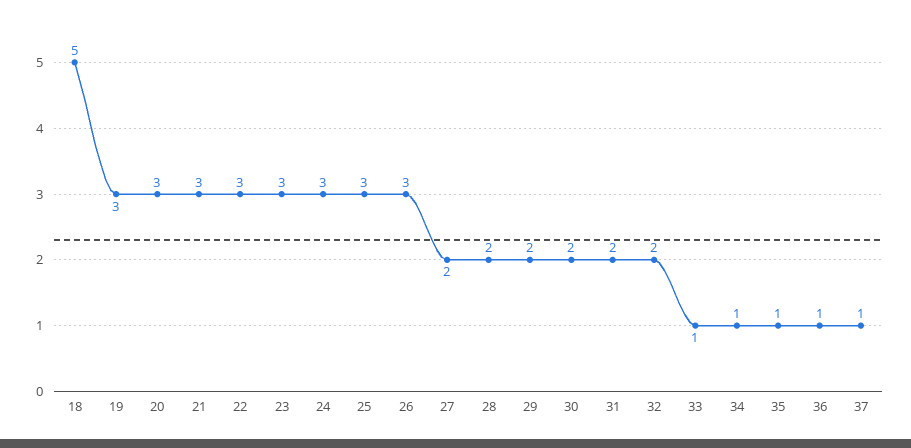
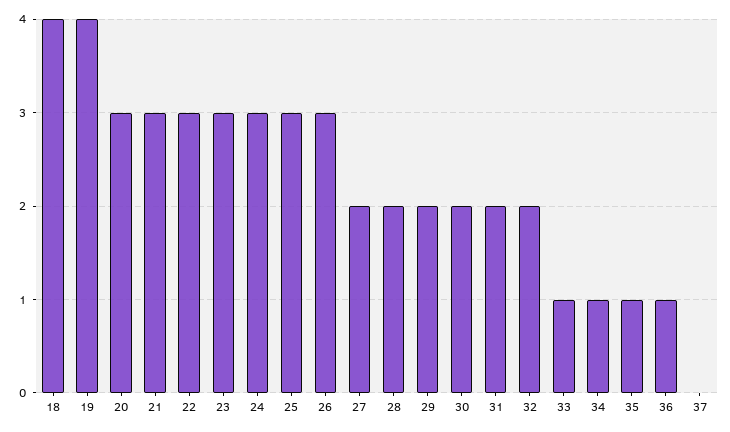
18: 5 -> 4
19: 3 -> 4
37: 1 -> 0

